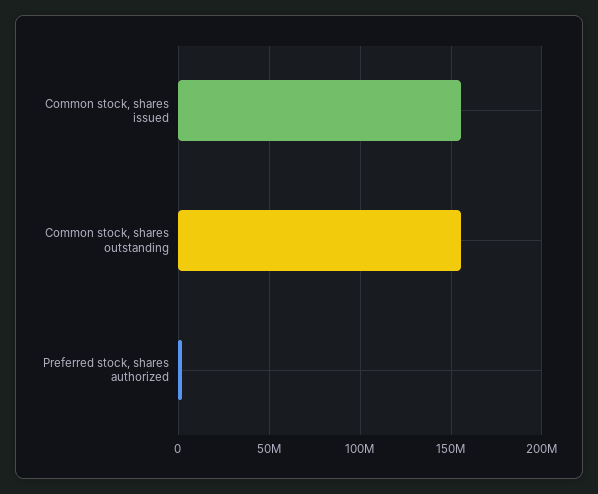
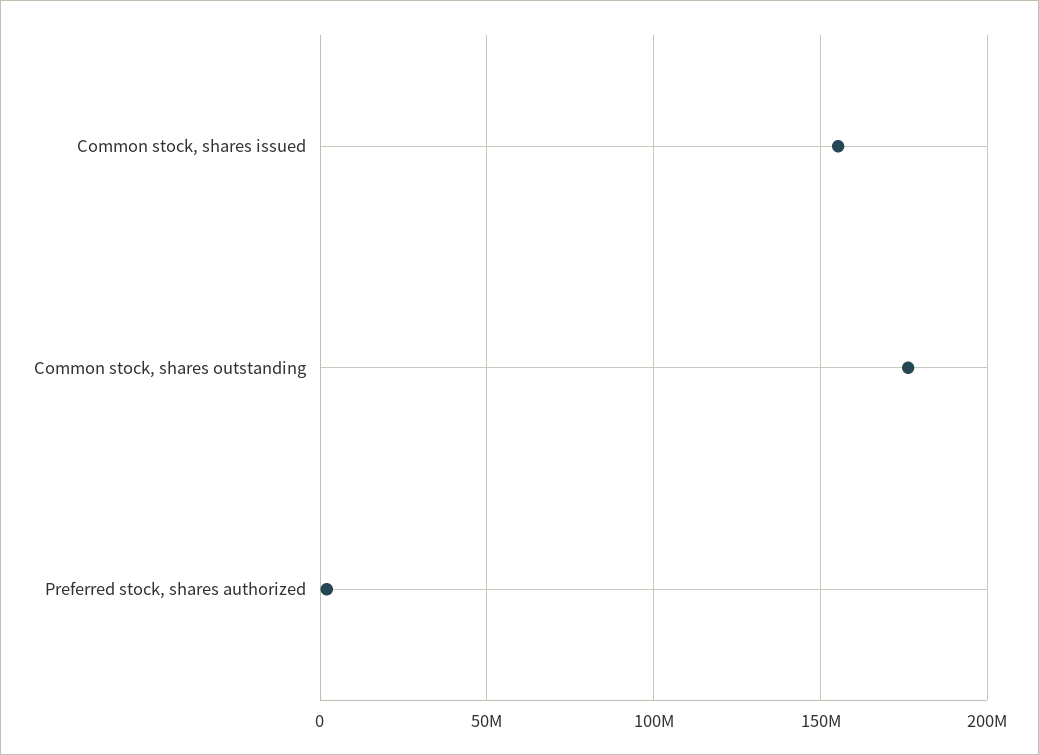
Common stock, shares outstanding: 155000000 -> 175000000

